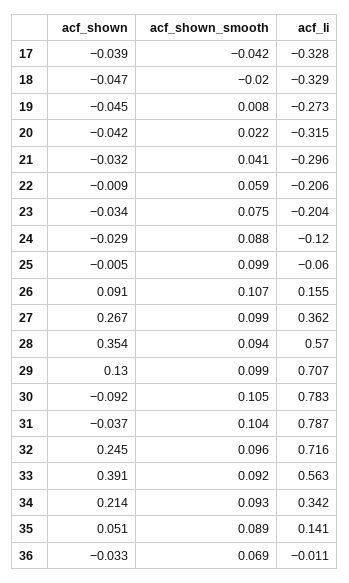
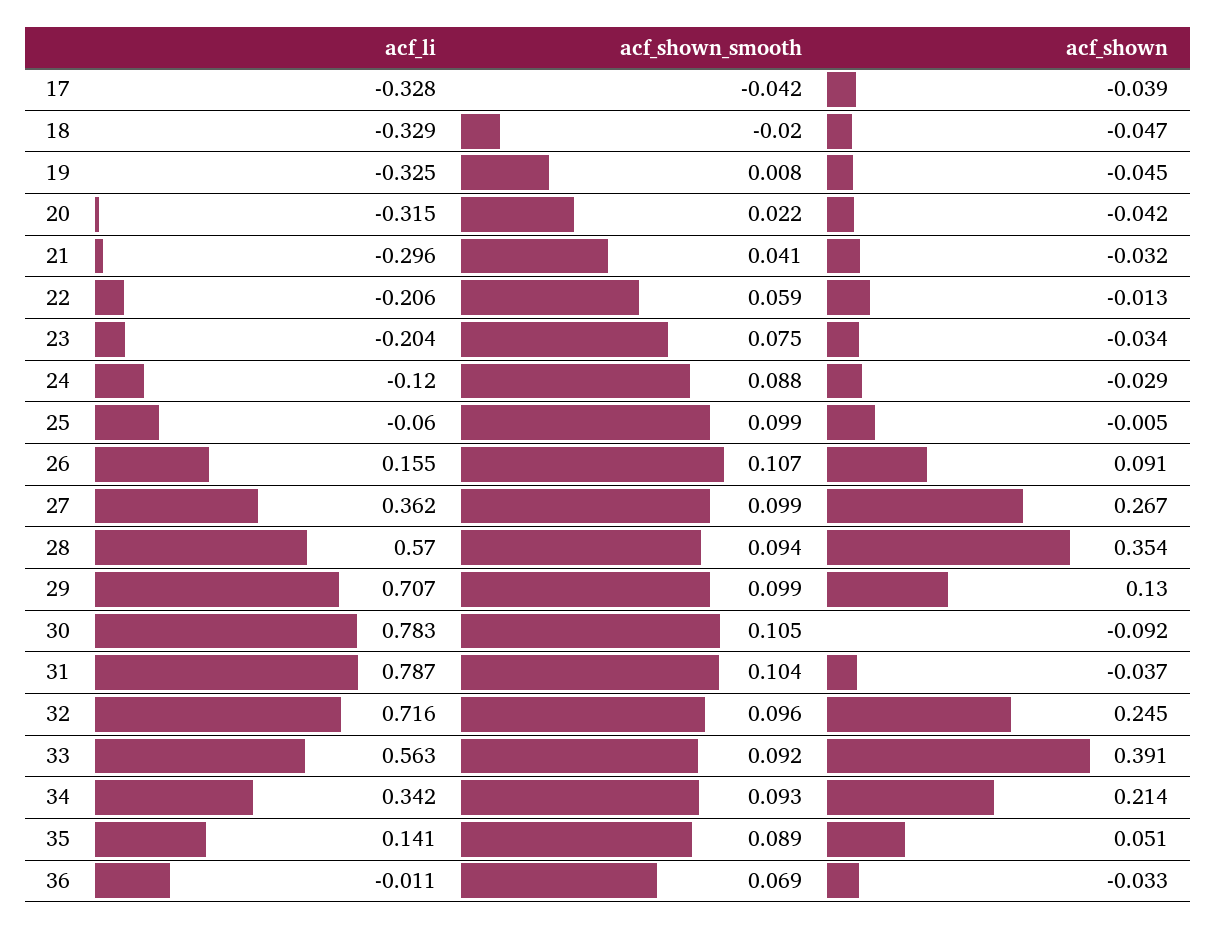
acf_li, 19: -0.273 -> -0.325
acf_shown, 22: -0.009 -> -0.013

